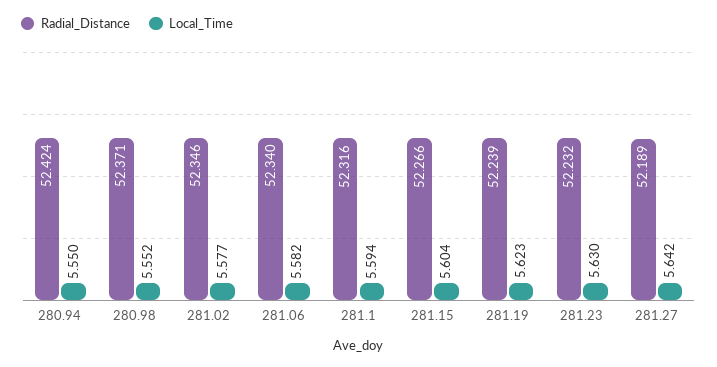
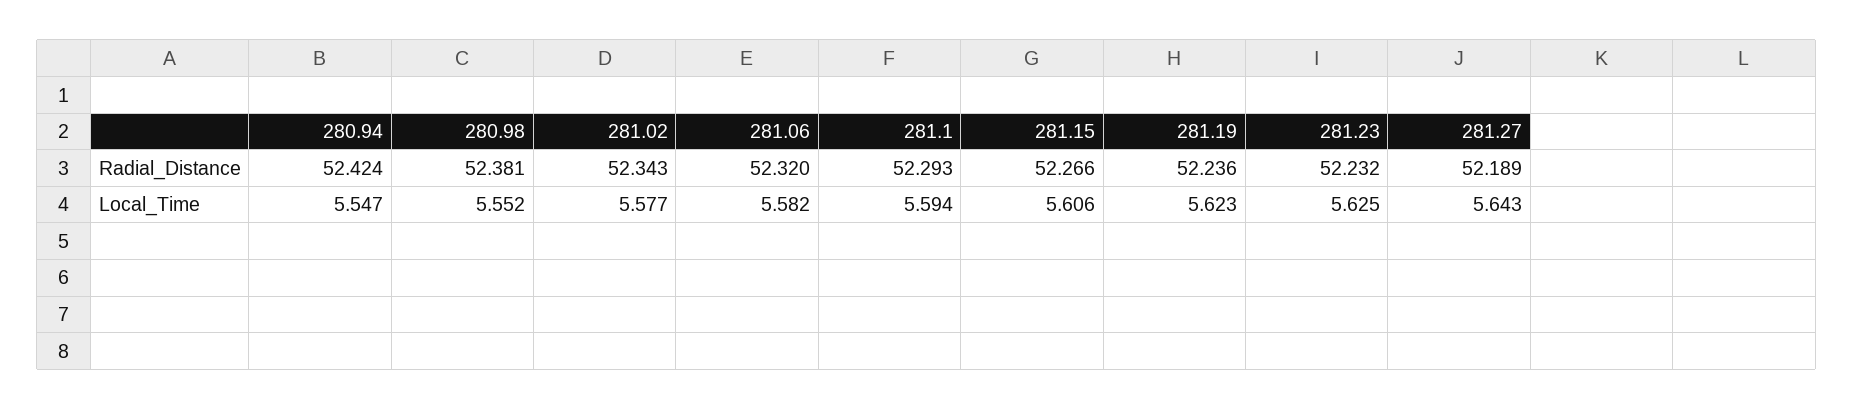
Local_Time, 280.94: 5.55 -> 5.547
Radial_Distance, 280.98: 52.371 -> 52.381
Radial_Distance, 281.02: 52.346 -> 52.343
Radial_Distance, 281.06: 52.34 -> 52.32
Radial_Distance, 281.1: 52.316 -> 52.293
Local_Time, 281.15: 5.604 -> 5.606
Radial_Distance, 281.19: 52.239 -> 52.236
Local_Time, 281.23: 5.63 -> 5.625
Local_Time, 281.27: 5.642 -> 5.643

